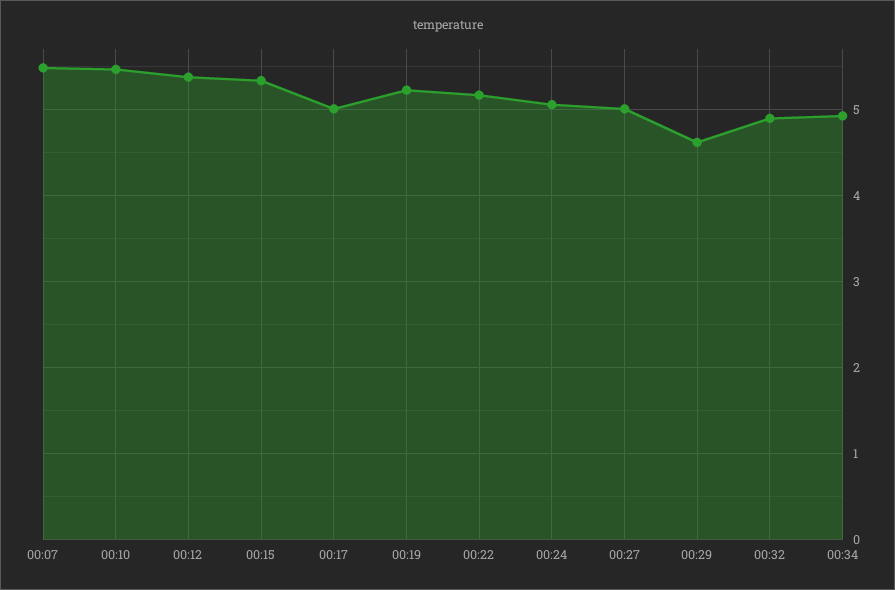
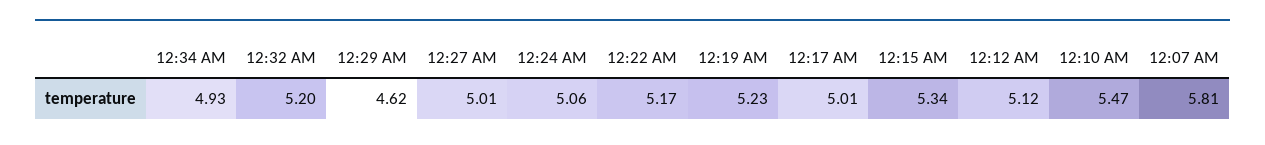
00:07: 5.5 -> 5.81
00:12: 5.4 -> 5.12
00:32: 4.9 -> 5.2

